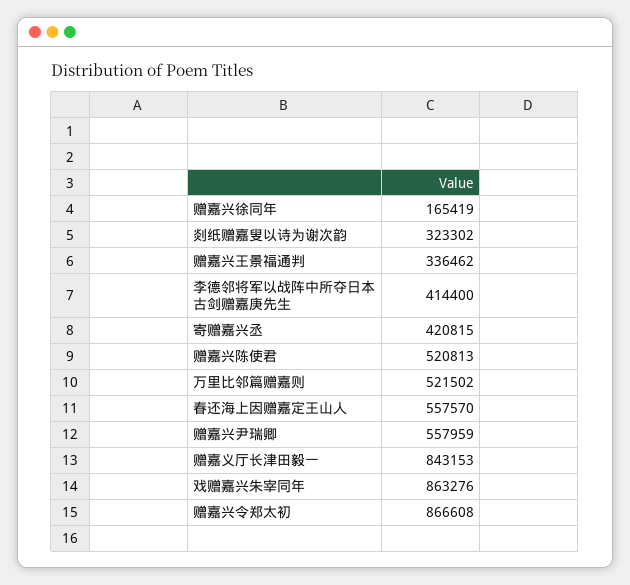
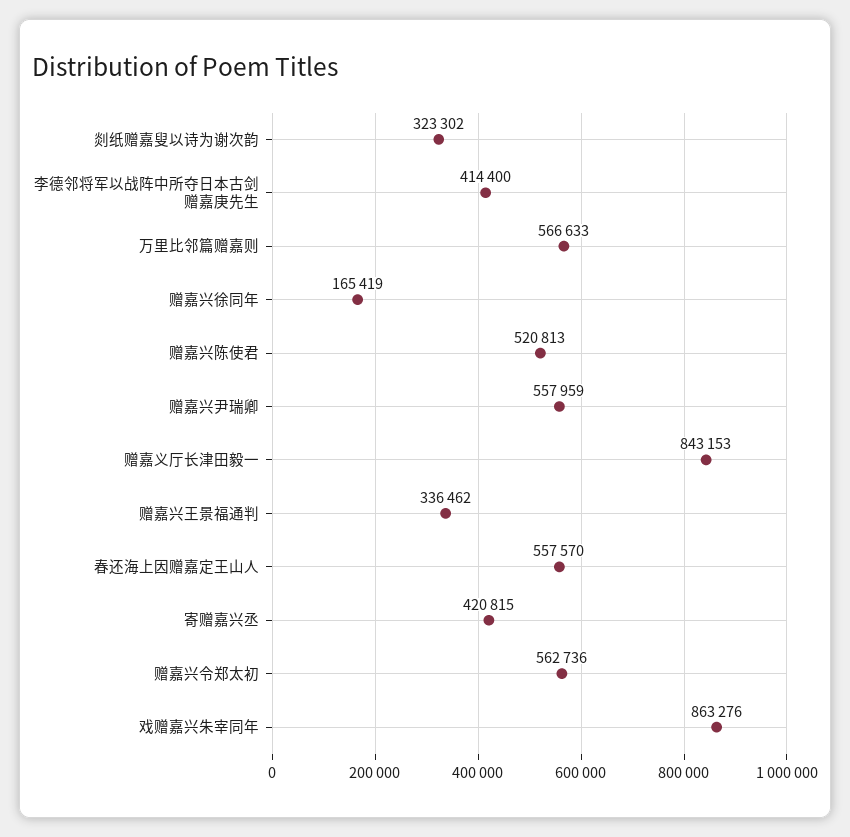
万里比邻篇赠嘉则: 521502 -> 566633
赠嘉兴令郑太初: 866608 -> 562736

